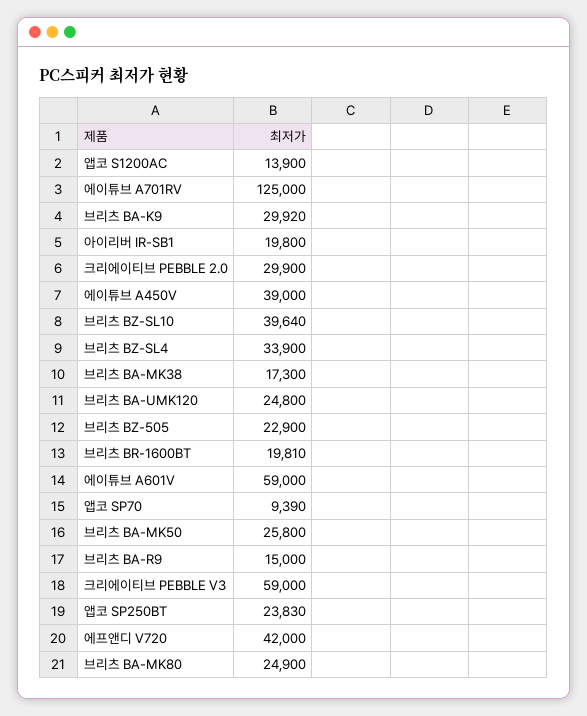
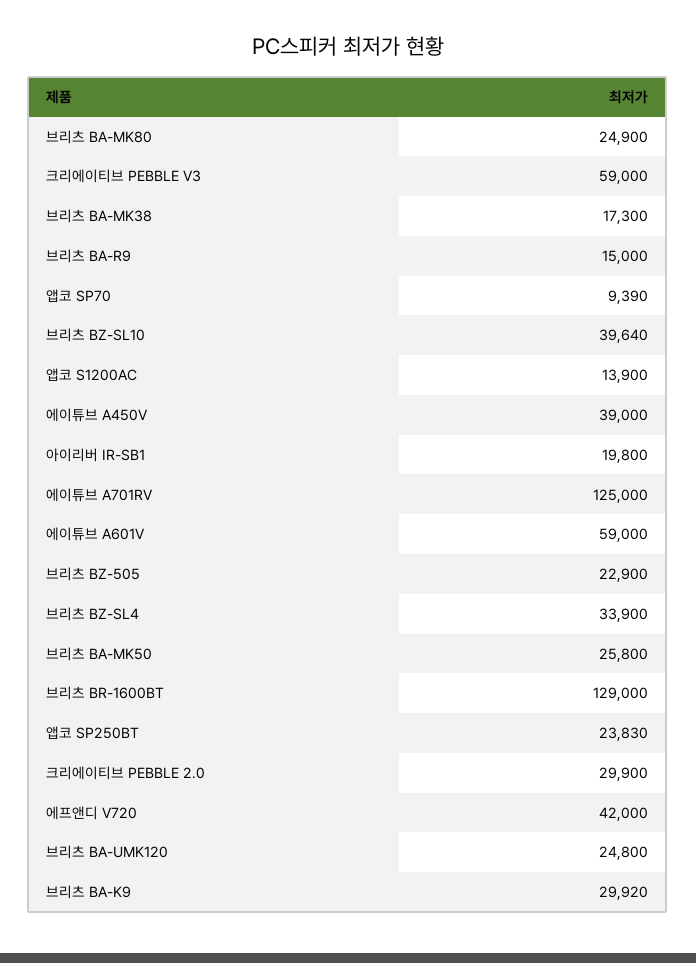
브리츠 BR-1600BT: 19810 -> 129000

